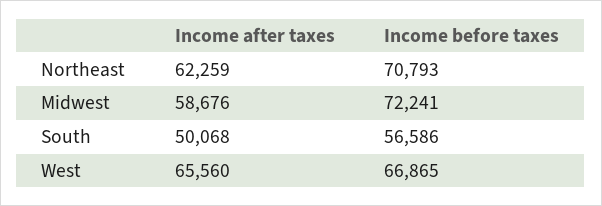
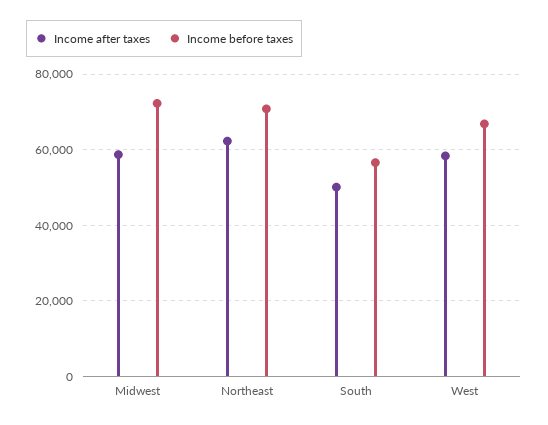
Income after taxes, West: 65560 -> 58000

